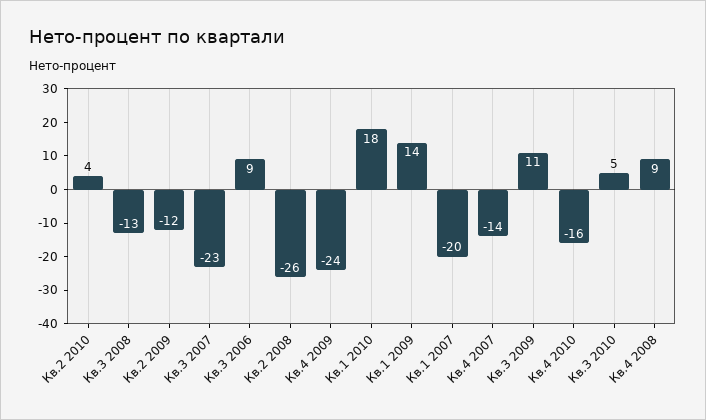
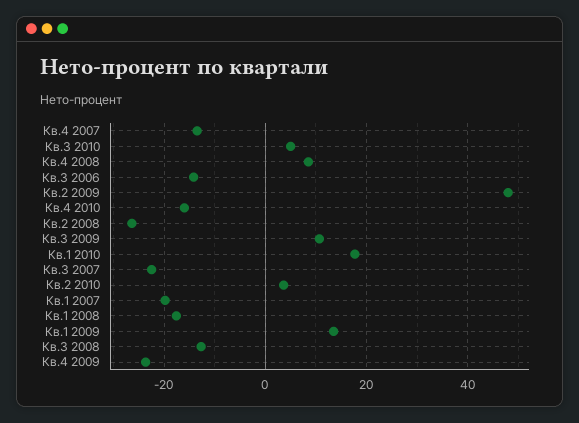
Кв.2 2009: -12 -> 48
Кв.3 2006: 9 -> -14
Кв.1 2008: none -> -18

